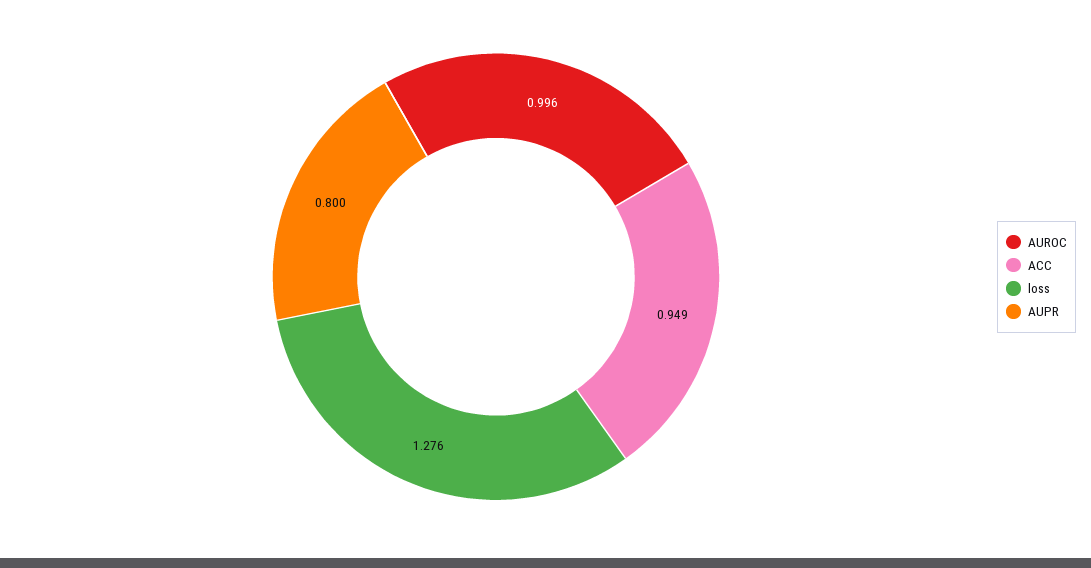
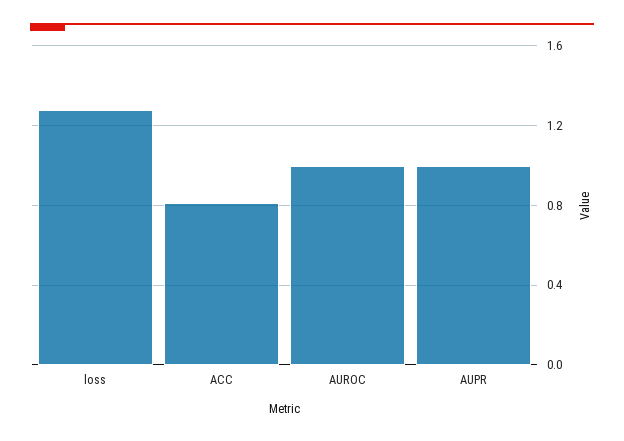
ACC: 0.949 -> 0.8
AUPR: 0.8 -> 1

